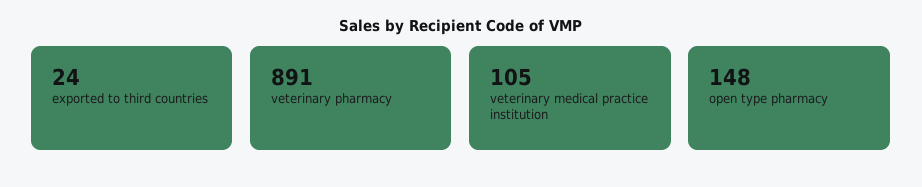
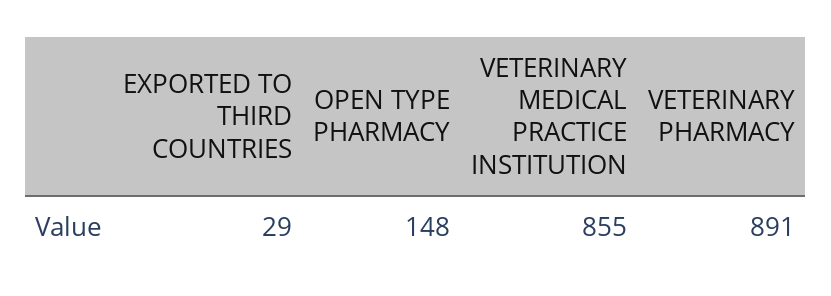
exported to third countries: 24 -> 29
veterinary medical practice institution: 105 -> 855

